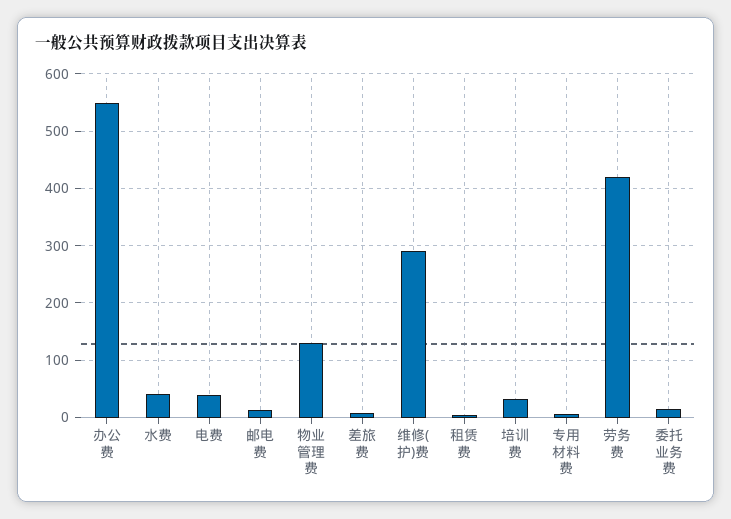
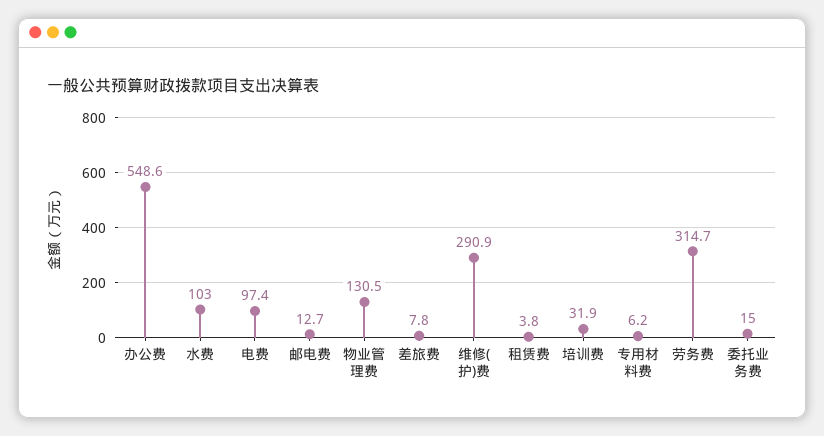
水费: 40 -> 103
电费: 40 -> 97.4
劳务费: 420 -> 314.7

